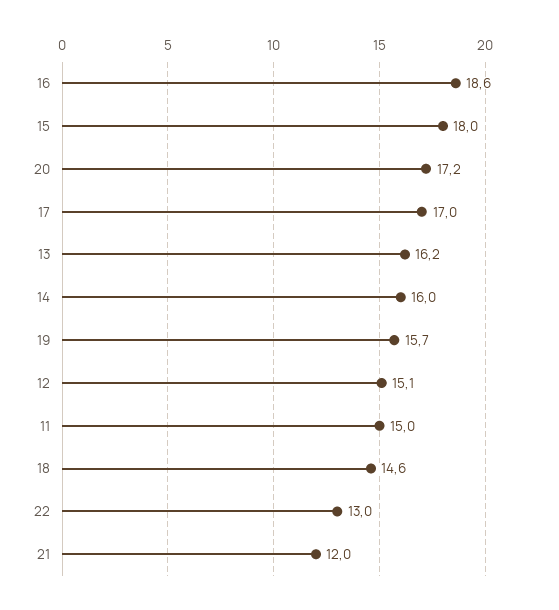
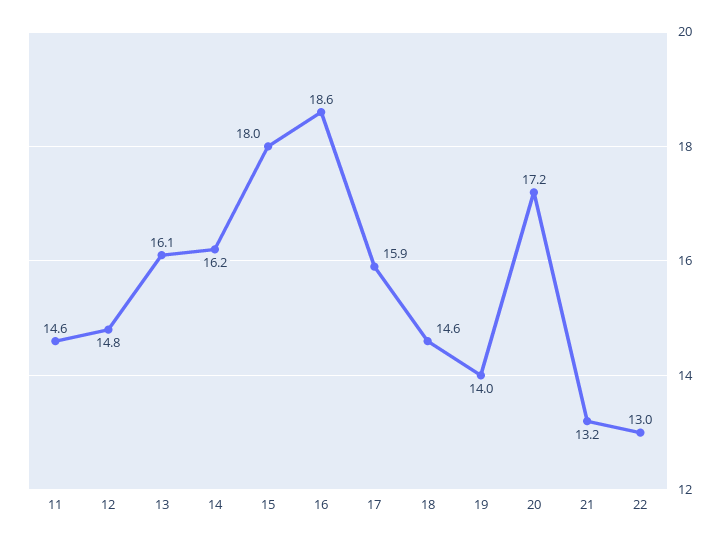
17: 17 -> 15.9
13: 16.2 -> 16.1
14: 16 -> 16.2
19: 15.7 -> 14
12: 15.1 -> 14.8
11: 15 -> 14.6
21: 12 -> 13.2

